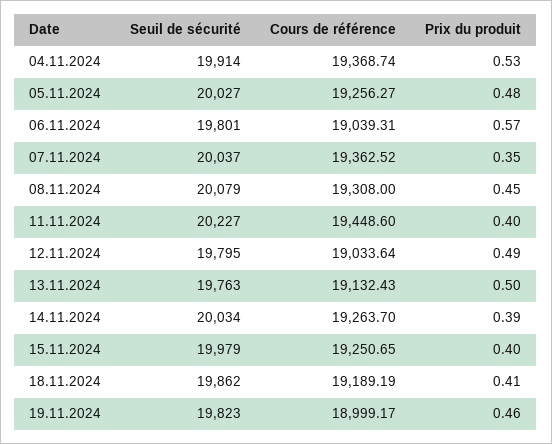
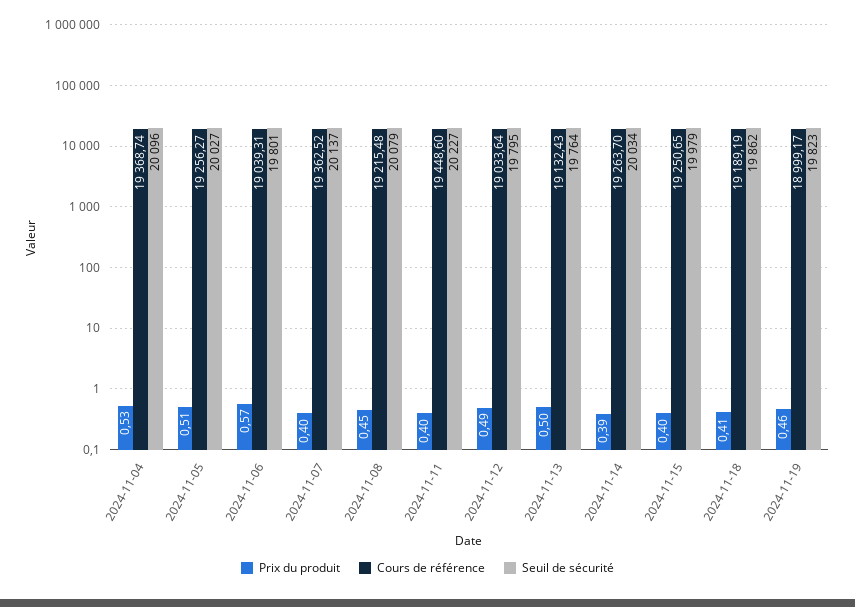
Seuil de sécurité, 04.11.2024: 19914 -> 20096
Prix du produit, 05.11.2024: 0.48 -> 0.51
Seuil de sécurité, 07.11.2024: 20037 -> 20137
Prix du produit, 07.11.2024: 0.35 -> 0.4
Cours de référence, 08.11.2024: 19308 -> 19215.48
Seuil de sécurité, 13.11.2024: 19763 -> 19764

